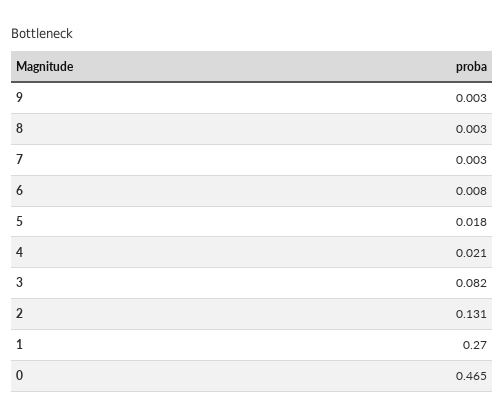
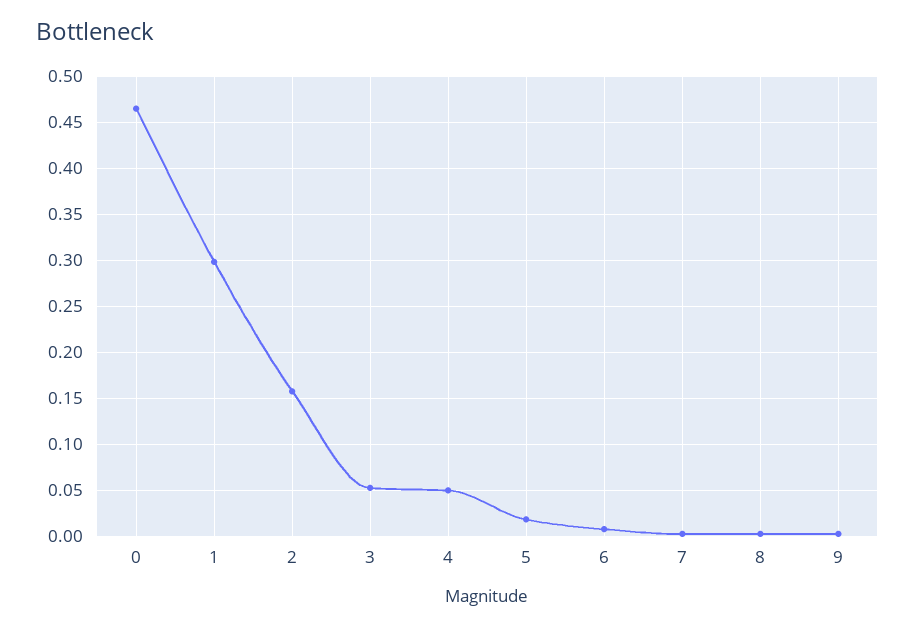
4: 0.021 -> 0.05
3: 0.082 -> 0.05
2: 0.131 -> 0.16
1: 0.27 -> 0.3

